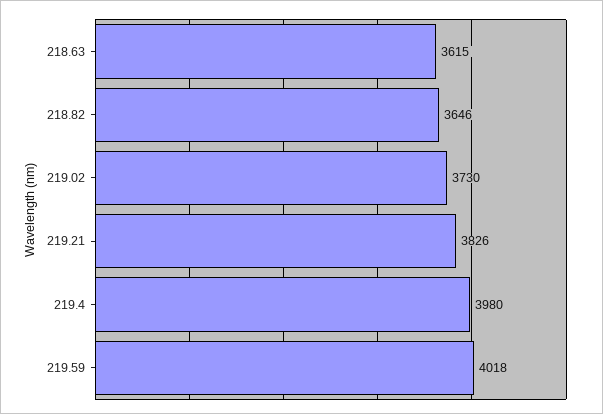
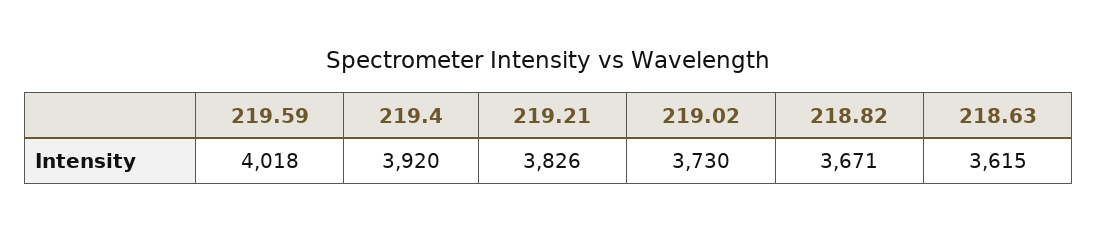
218.82: 3646 -> 3671
219.4: 3980 -> 3920

